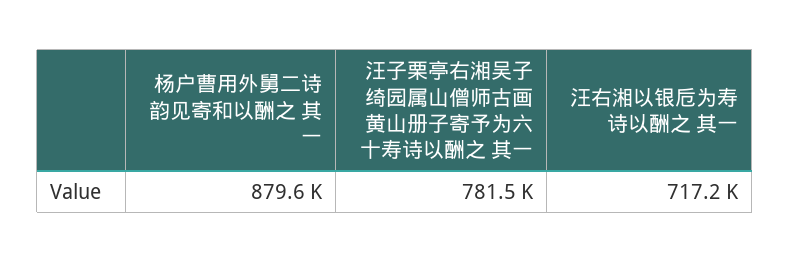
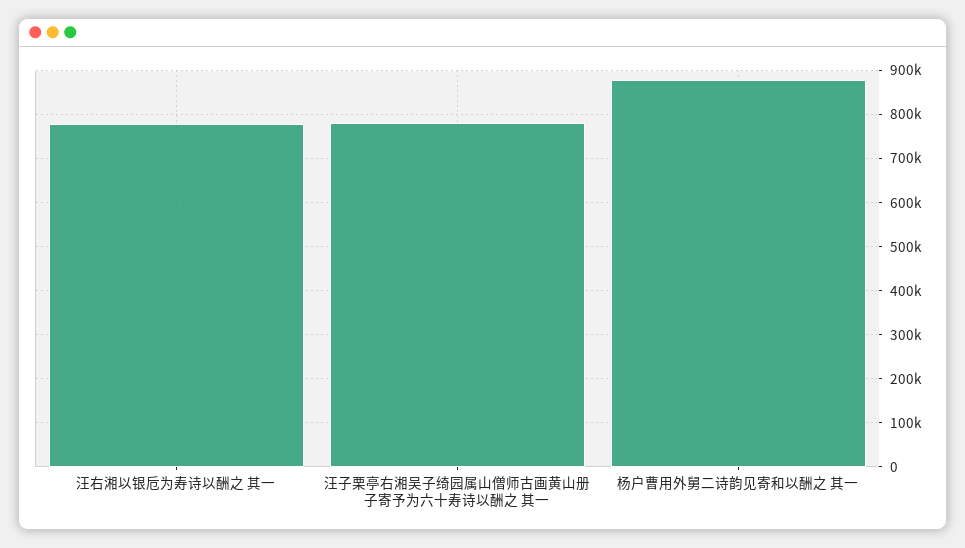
汪右湘以银卮为寿诗以酬之 其一: 717200 -> 780000

